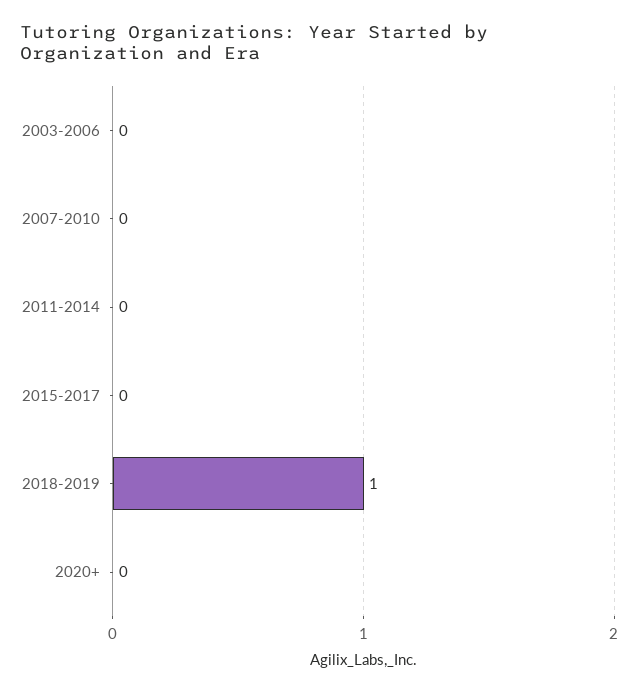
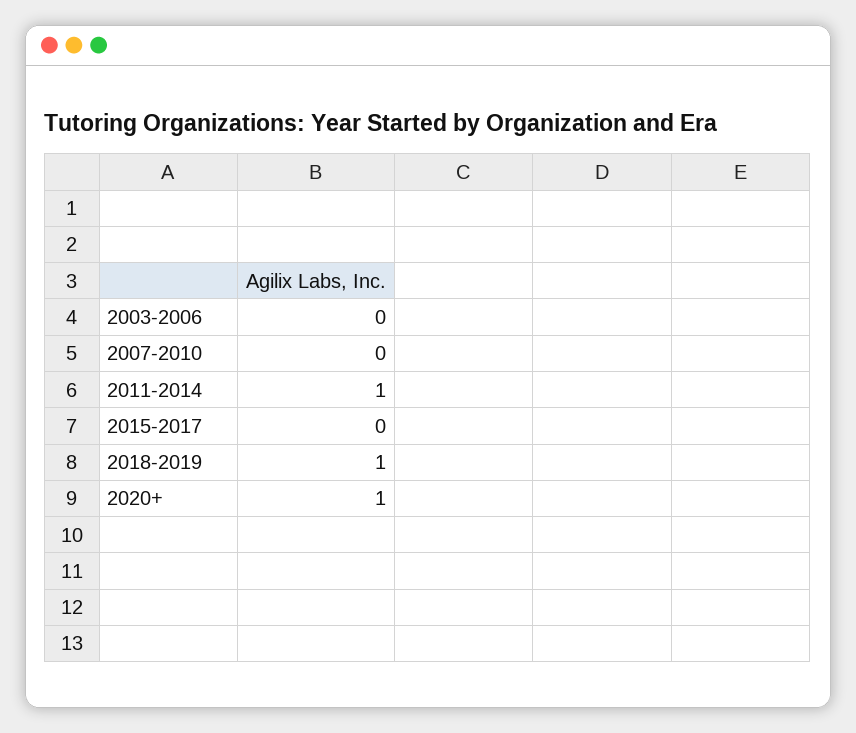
2011-2014: 0 -> 1
2020+: 0 -> 1

